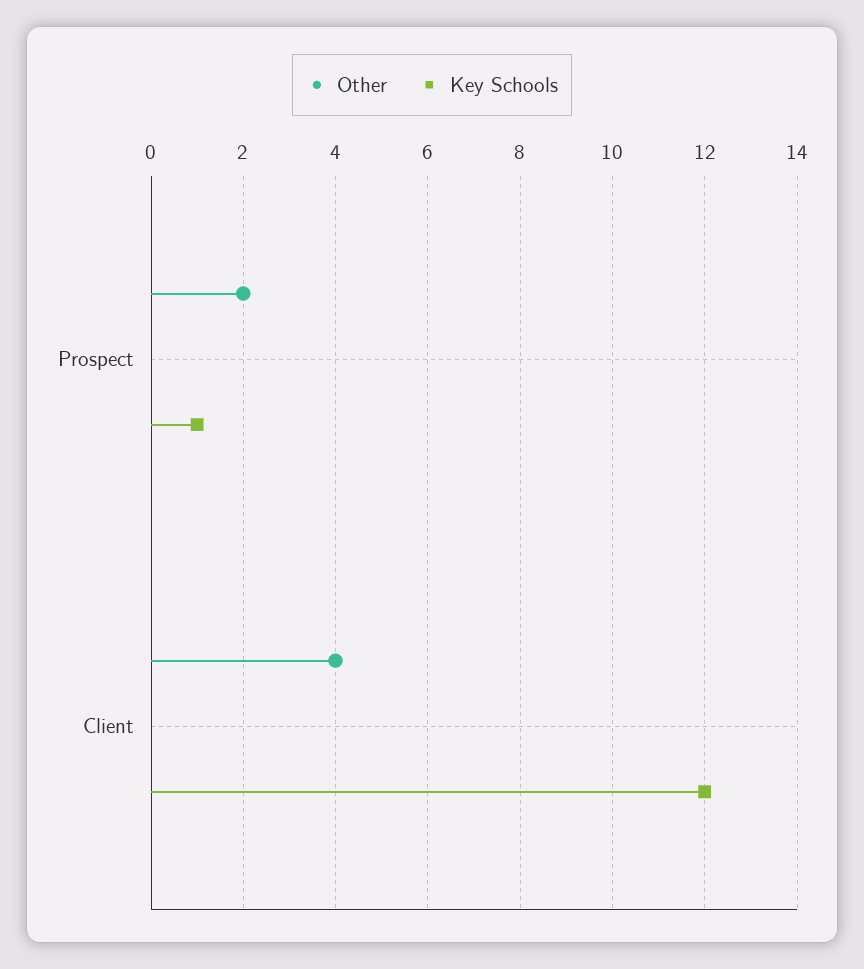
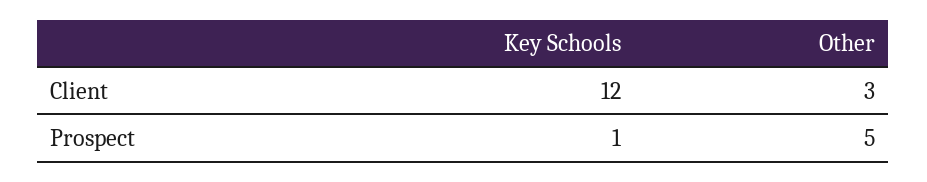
Other, Prospect: 2 -> 5
Other, Client: 4 -> 3

